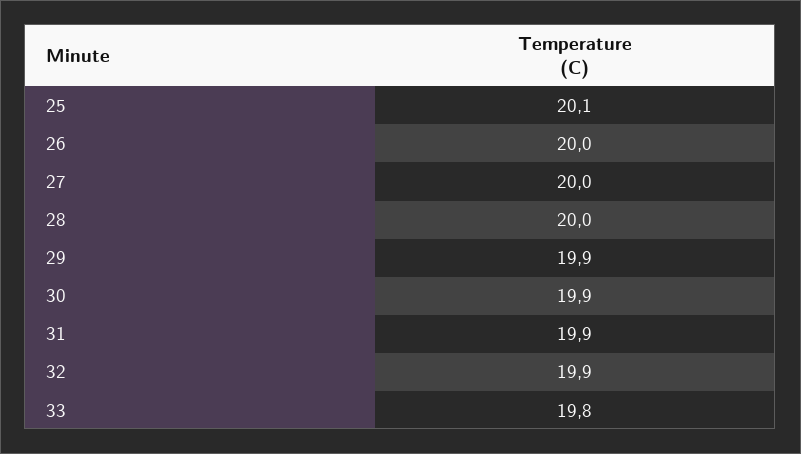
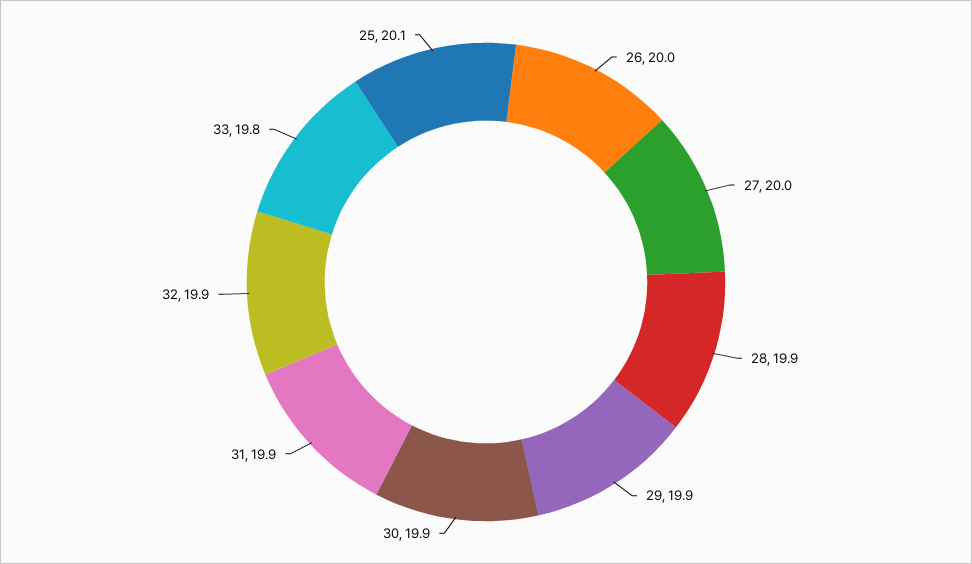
28: 20 -> 19.9

